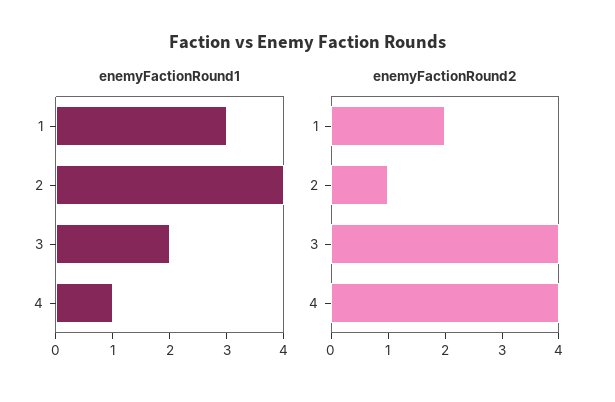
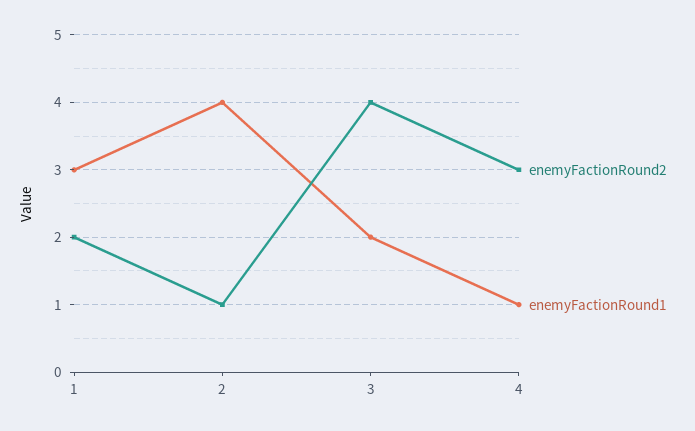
enemyFactionRound2, 4: 4 -> 3

